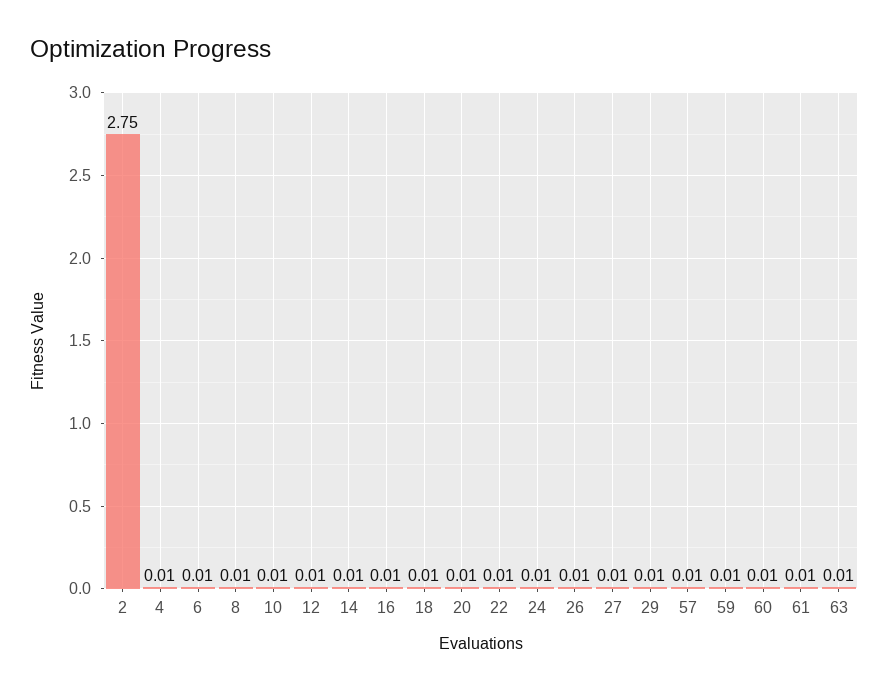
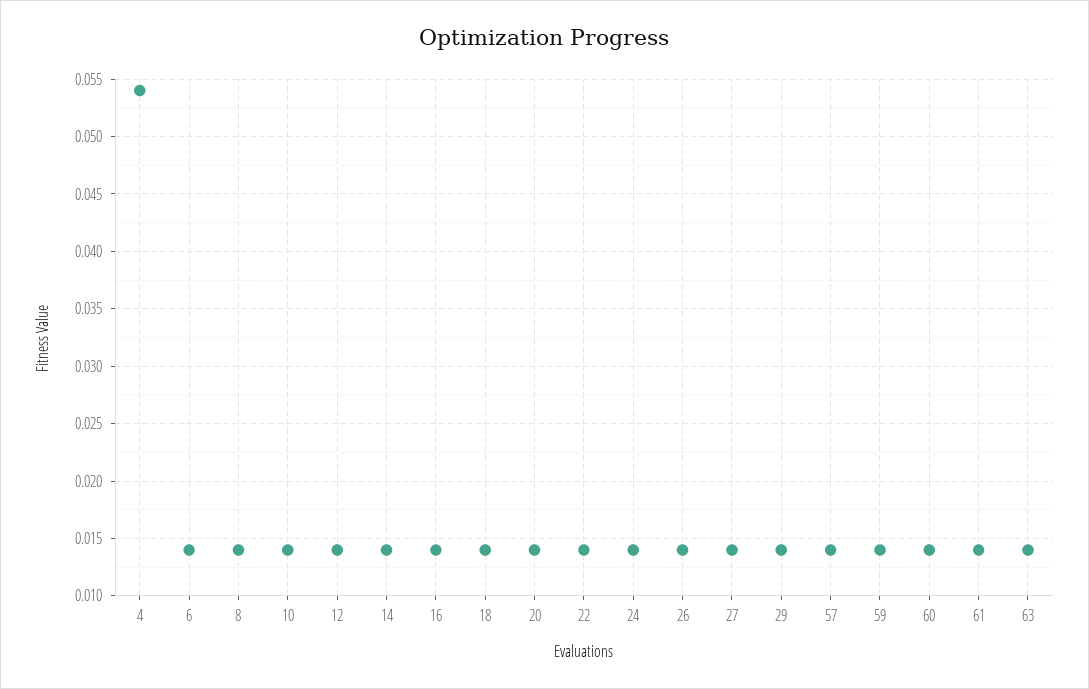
2: 2.75 -> none
4: 0.01 -> 0.054

